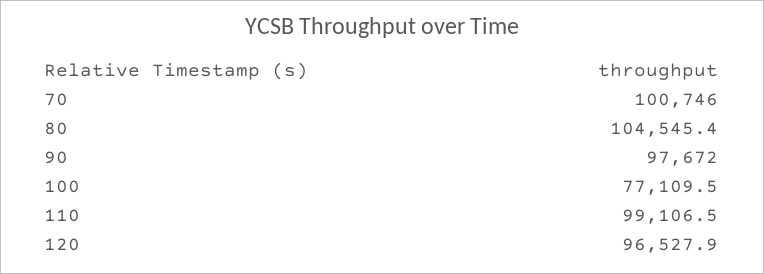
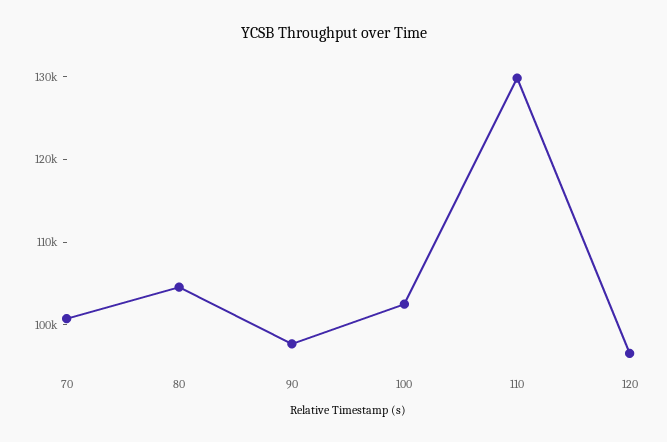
100: 77109.5 -> 102000
110: 99106.5 -> 130000

